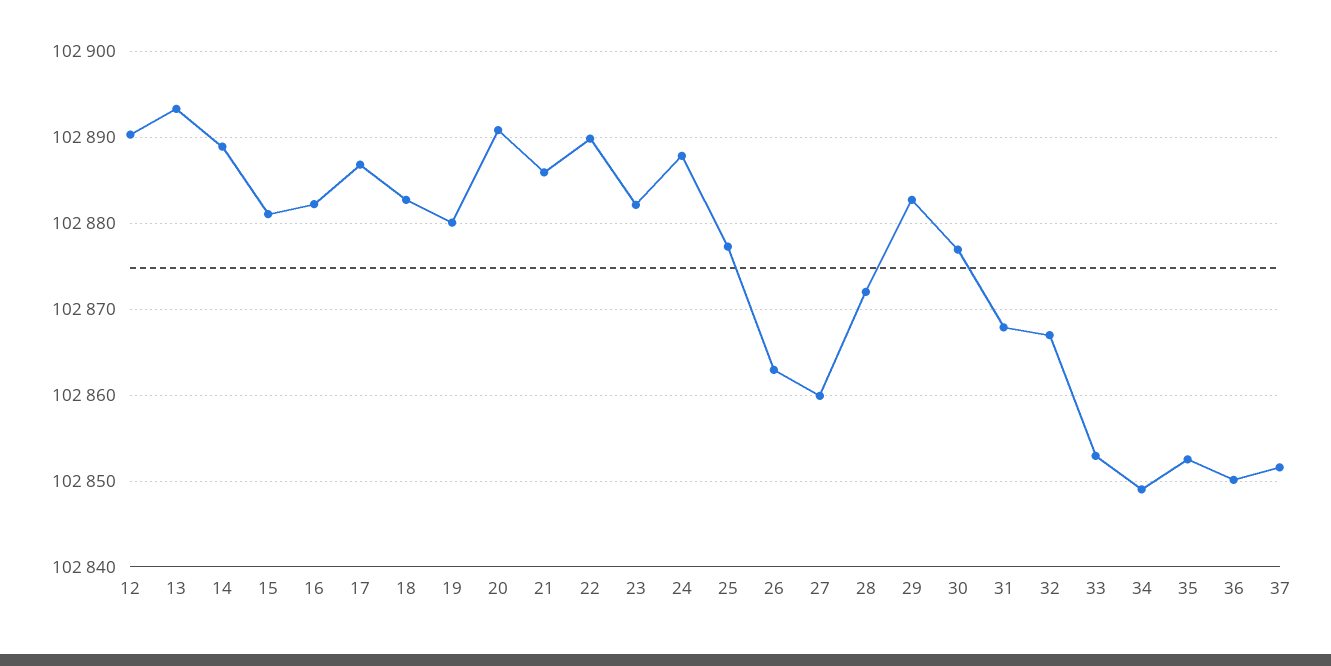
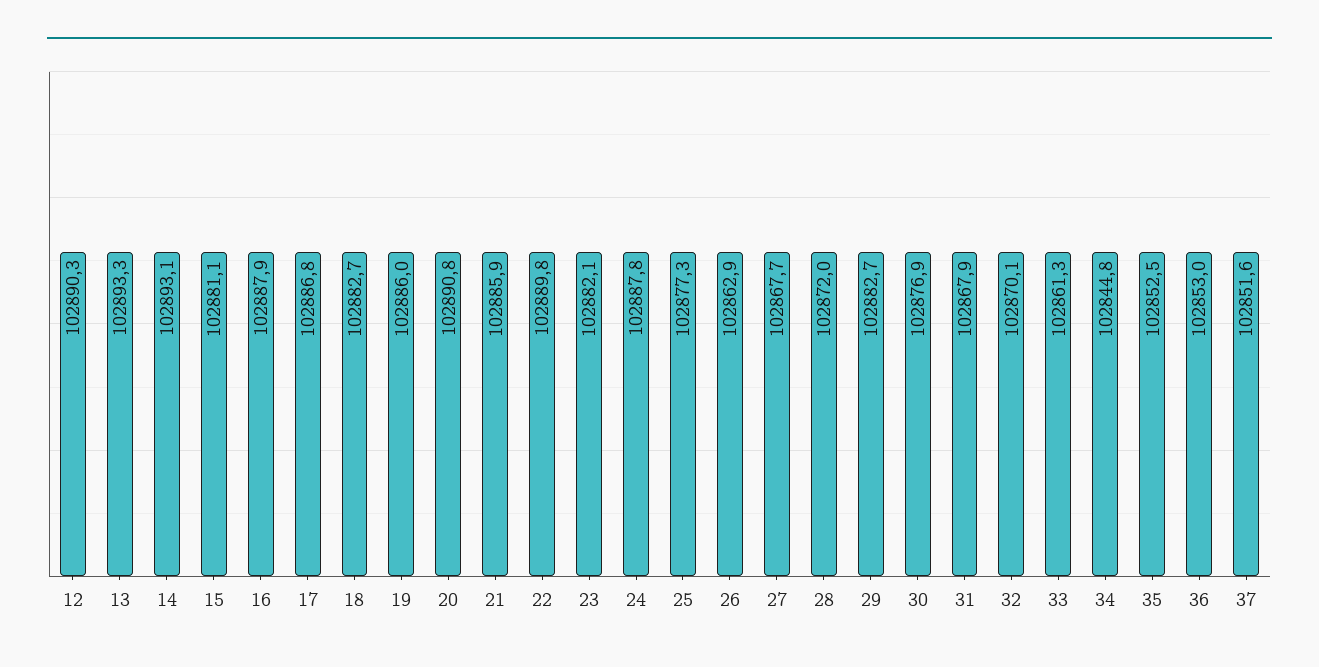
14: 102889 -> 102893.1
16: 102882 -> 102887.9
19: 102880 -> 102886
27: 102860 -> 102867.7
32: 102867 -> 102870.1
33: 102853 -> 102861.3
34: 102849 -> 102844.8
36: 102850 -> 102853

